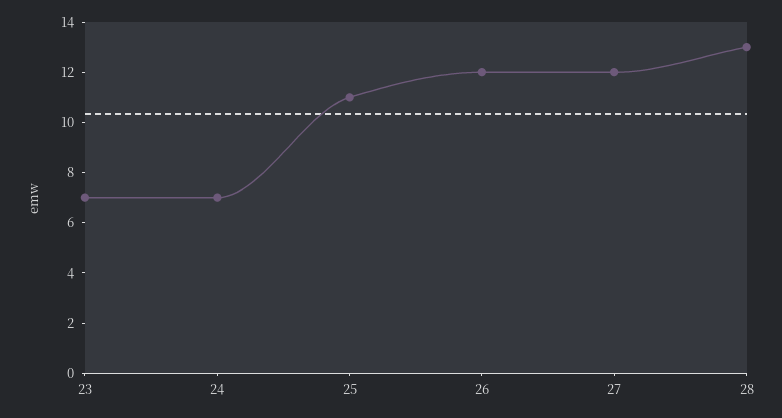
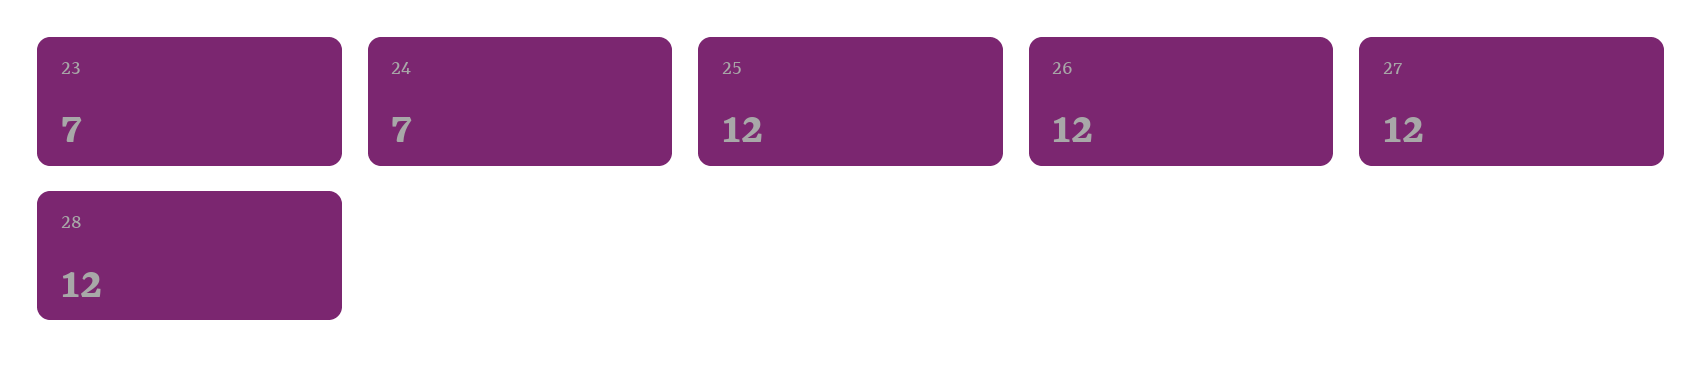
25: 11 -> 12
28: 13 -> 12

